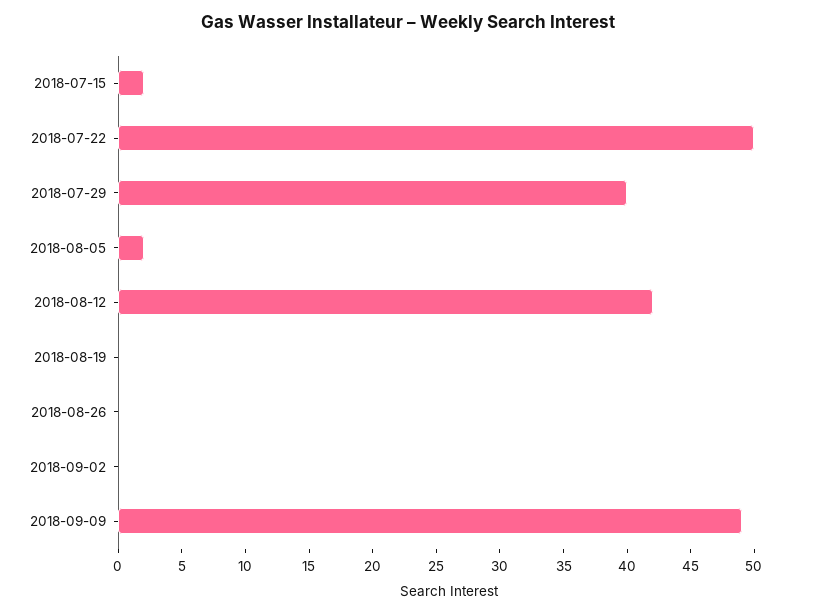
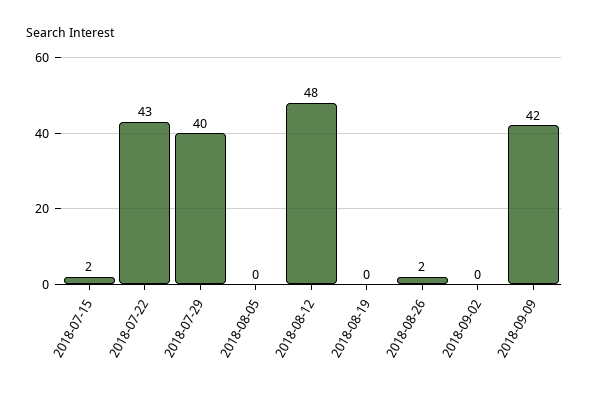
2018-07-22: 50 -> 43
2018-08-05: 2 -> 0
2018-08-12: 42 -> 48
2018-08-26: 0 -> 2
2018-09-09: 49 -> 42

